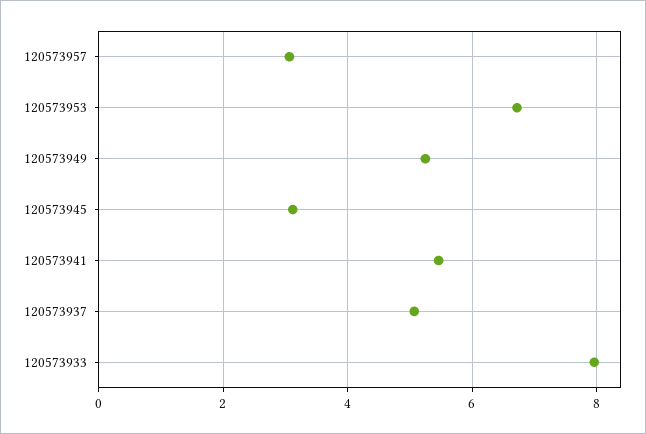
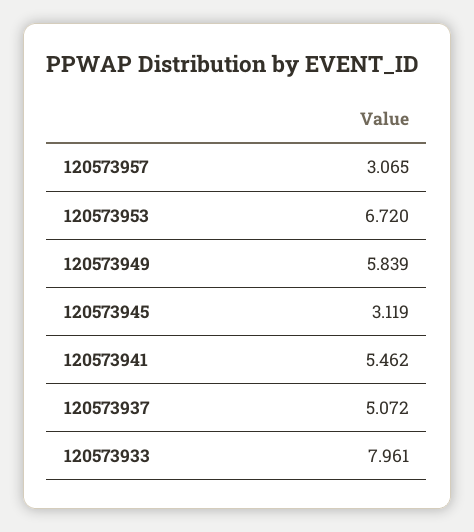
120573949: 5.2 -> 5.839

